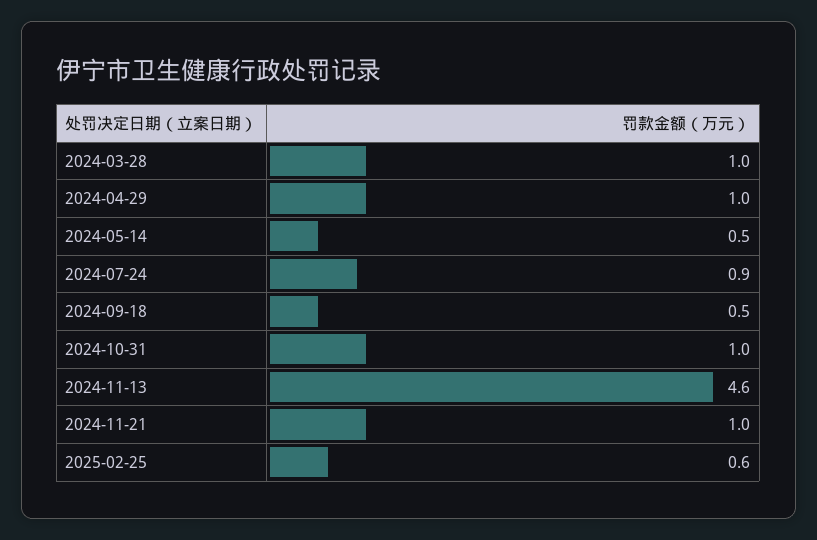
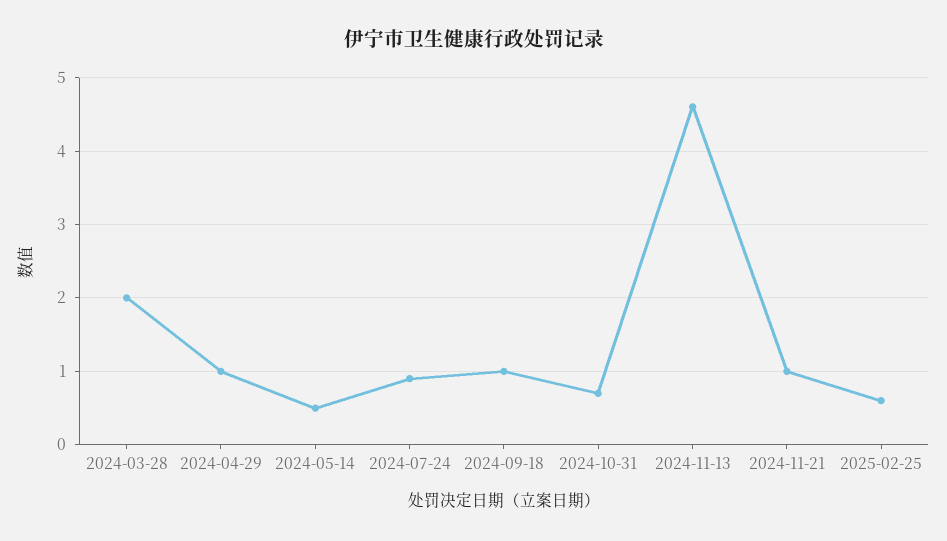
2024-03-28: 1 -> 2
2024-09-18: 0.5 -> 1
2024-10-31: 1 -> 0.7

